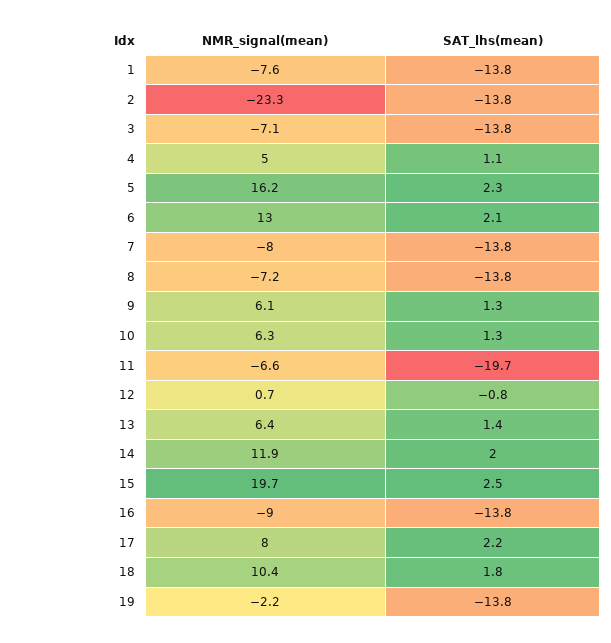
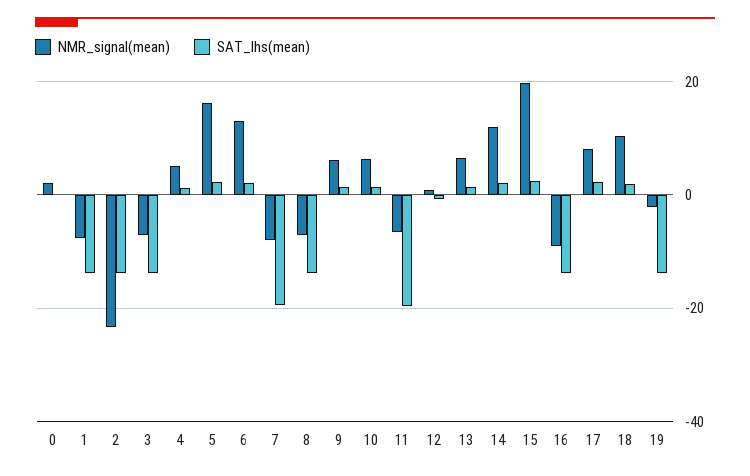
SAT_lhs(mean), 7: -13.8 -> -20
NMR_signal(mean), 0: none -> 2
SAT_lhs(mean), 0: none -> 0

